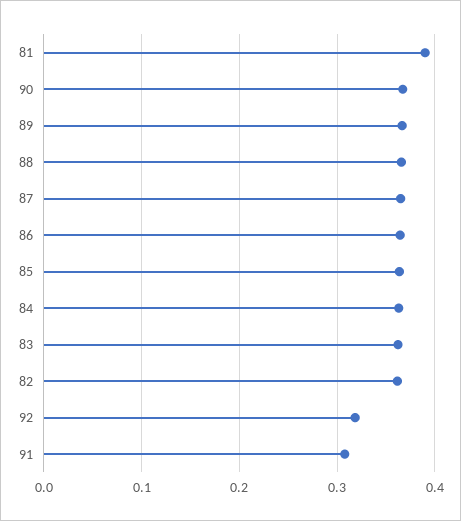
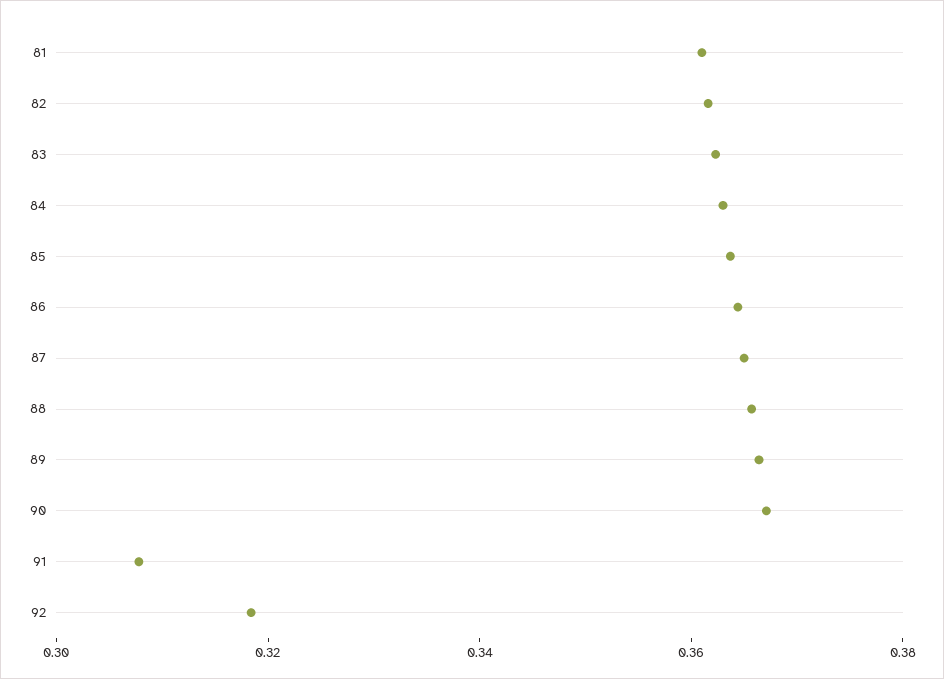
81: 0.39 -> 0.36

